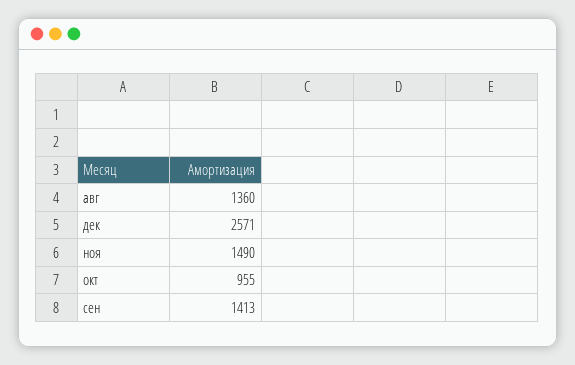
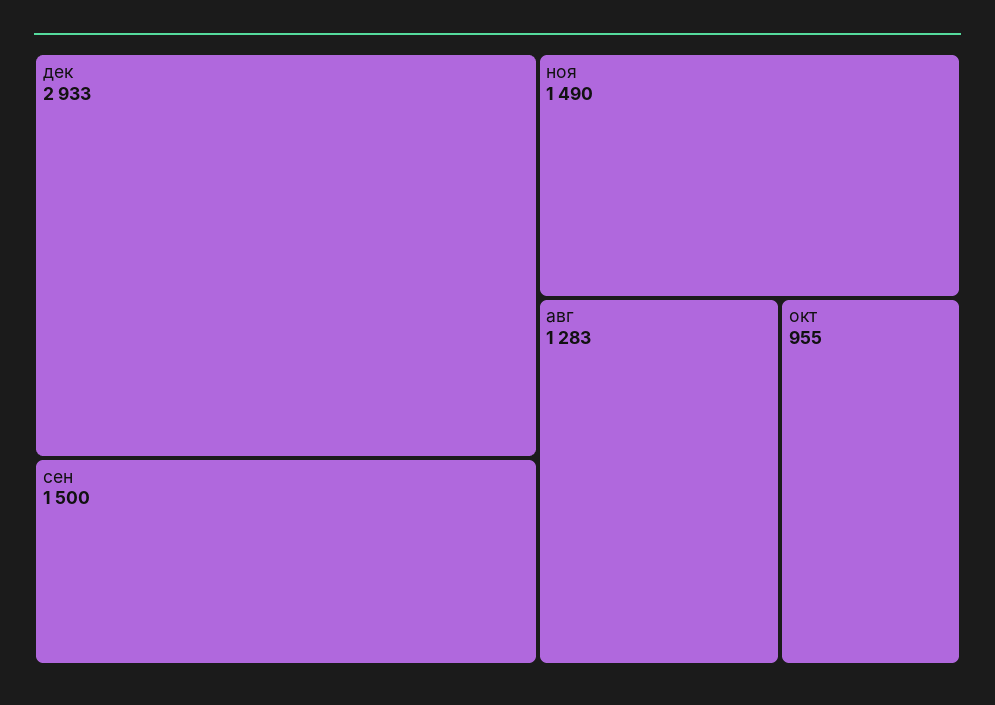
авг: 1360 -> 1283
дек: 2571 -> 2933
сен: 1413 -> 1500

